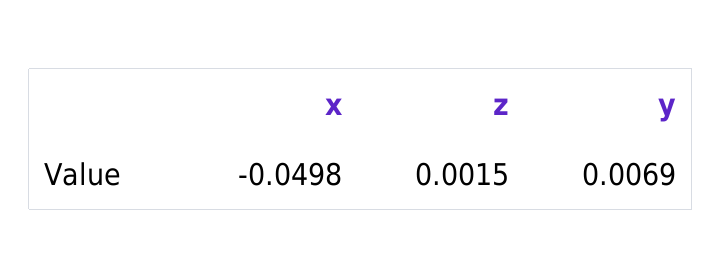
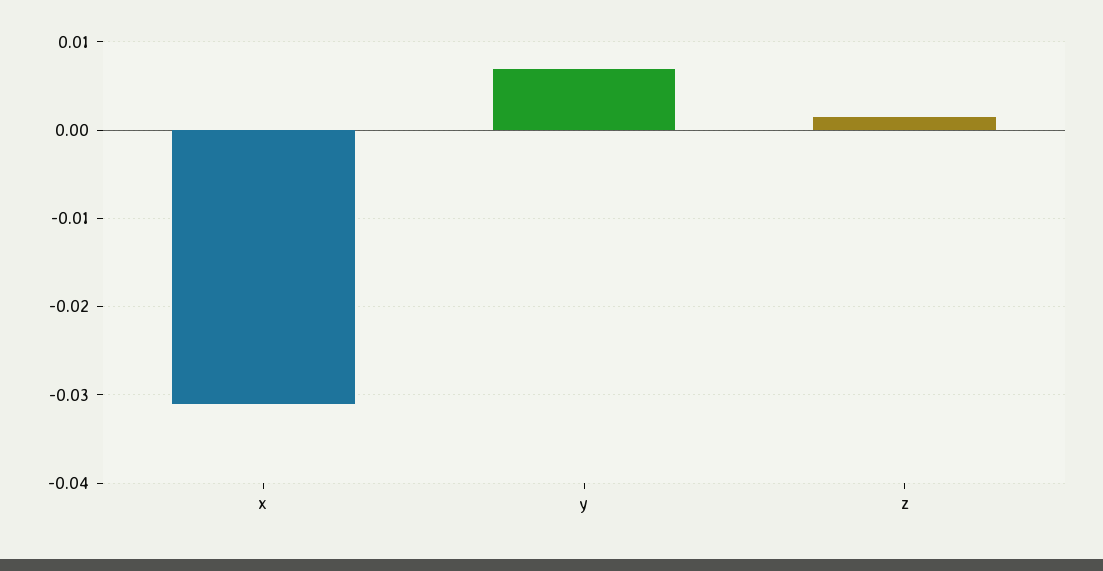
x: -0.0498 -> -0.031

